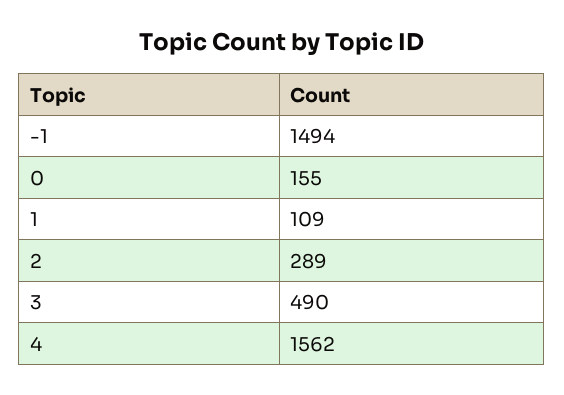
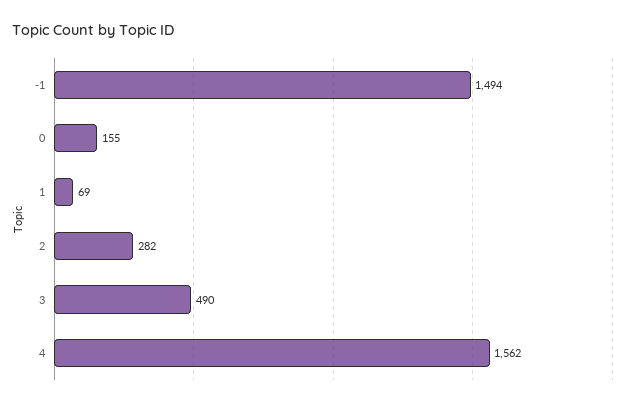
1: 109 -> 69
2: 289 -> 282

